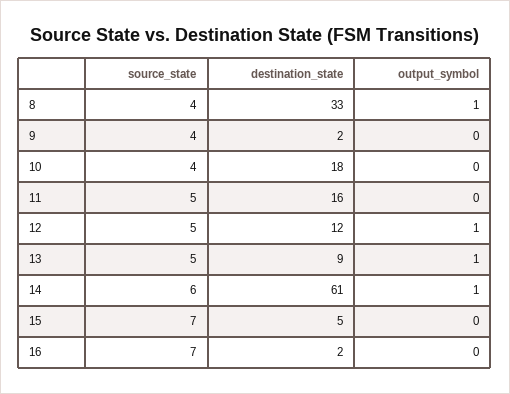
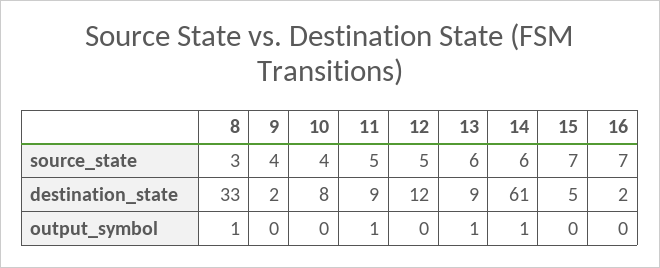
source_state, 8: 4 -> 3
destination_state, 10: 18 -> 8
destination_state, 11: 16 -> 9
output_symbol, 11: 0 -> 1
output_symbol, 12: 1 -> 0
source_state, 13: 5 -> 6

